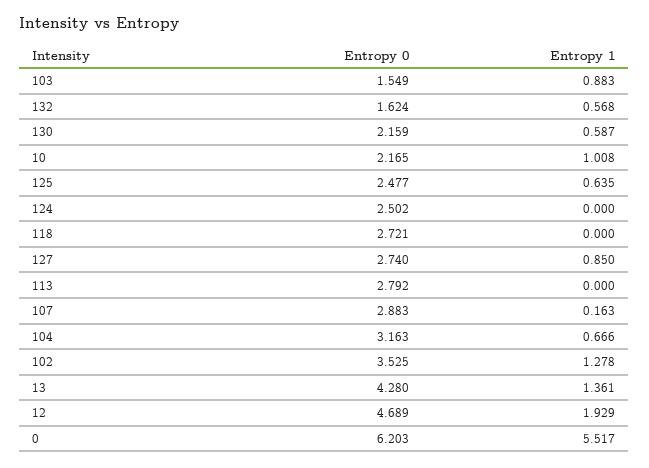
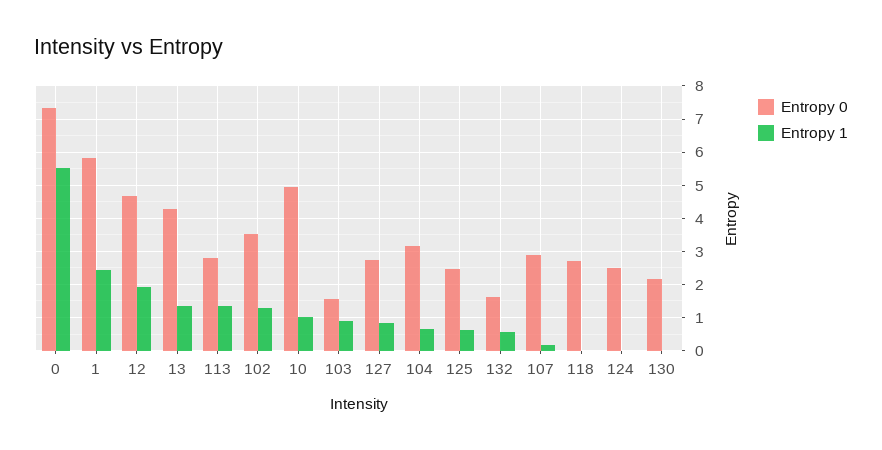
Entropy 1, 130: 0.587 -> 0
Entropy 0, 10: 2.165 -> 5
Entropy 1, 113: 0 -> 1.4
Entropy 0, 0: 6.203 -> 7.4
Entropy 0, 1: none -> 5.8
Entropy 1, 1: none -> 2.4

